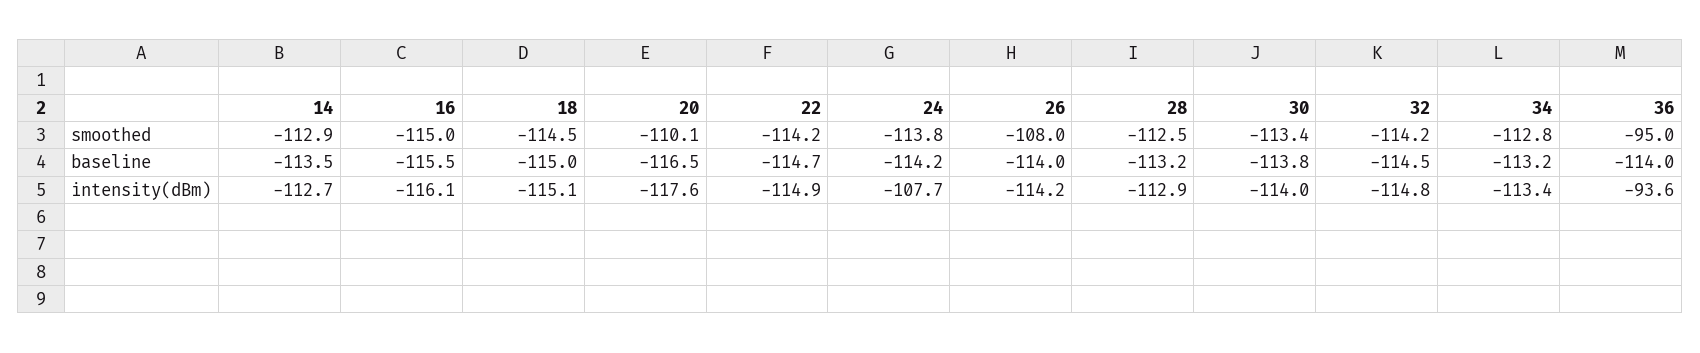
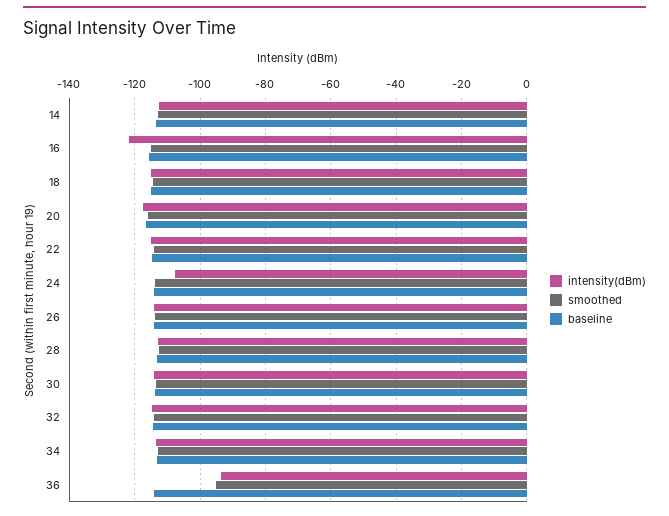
smoothed, 20: -110.1 -> -116
smoothed, 26: -108 -> -114
intensity(dBm), 16: -116.1 -> -122

